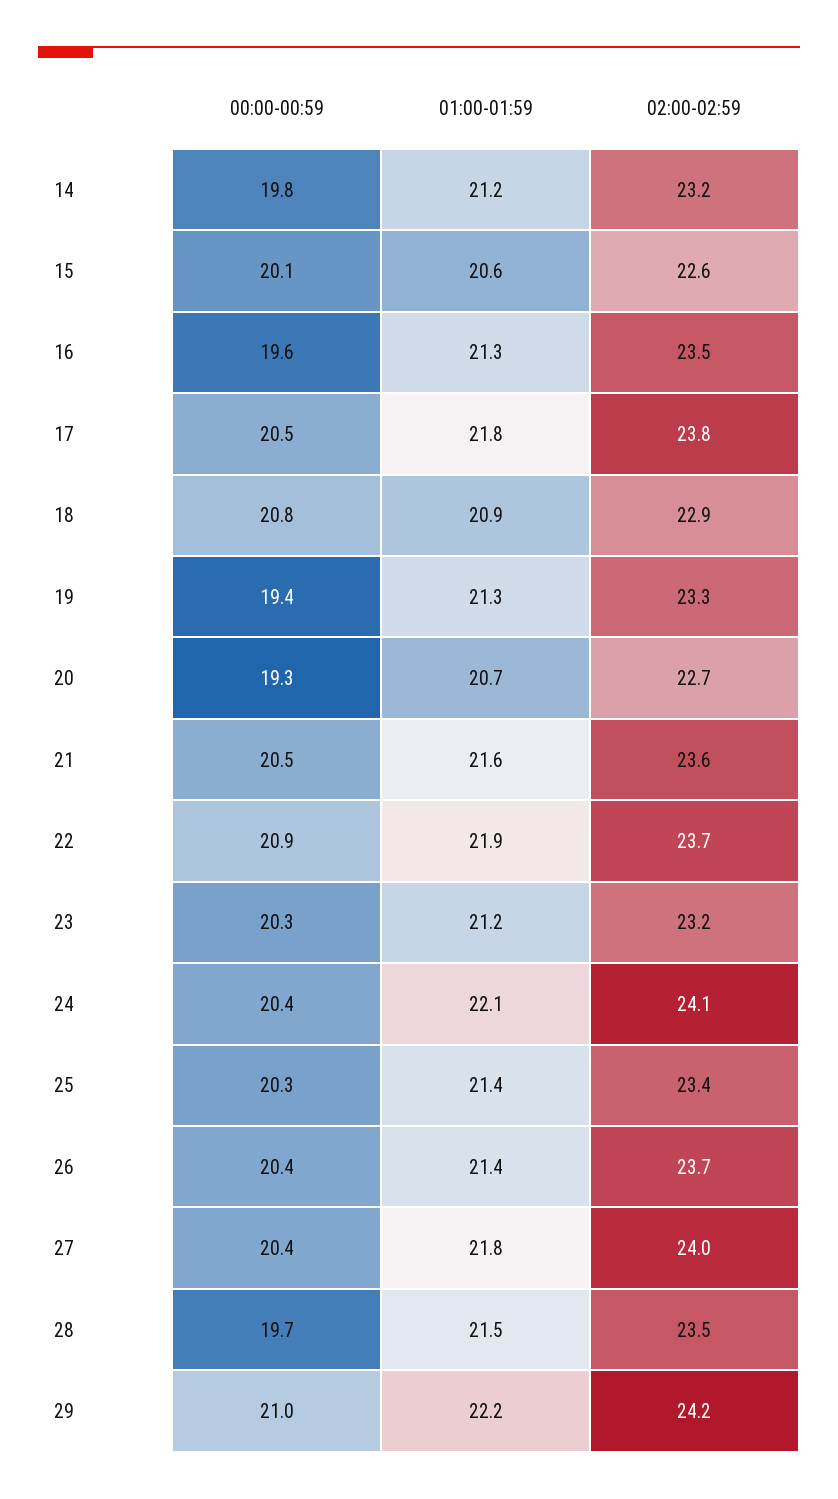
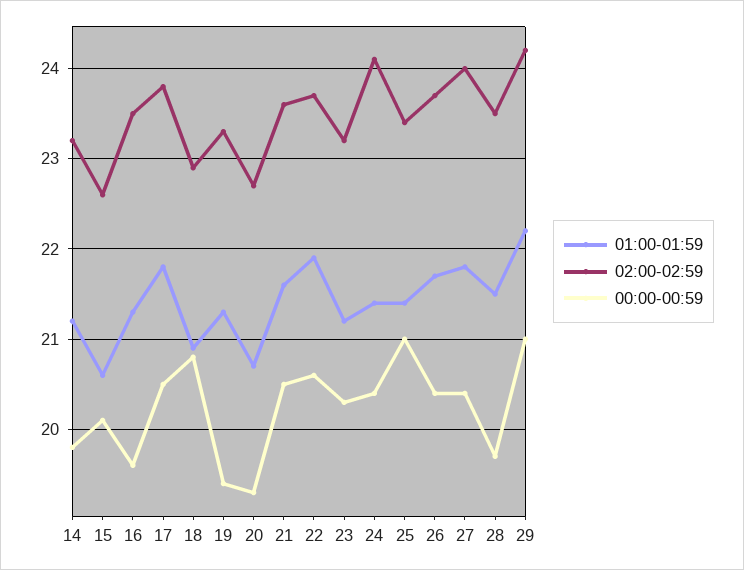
00:00-00:59, 22: 20.9 -> 20.6
01:00-01:59, 24: 22.1 -> 21.4
00:00-00:59, 25: 20.3 -> 21
01:00-01:59, 26: 21.4 -> 21.7

